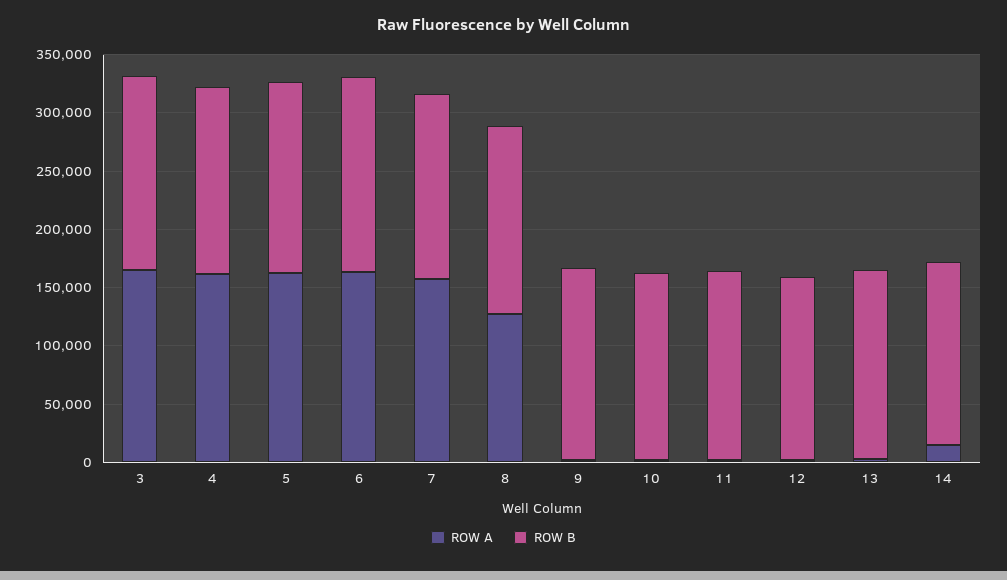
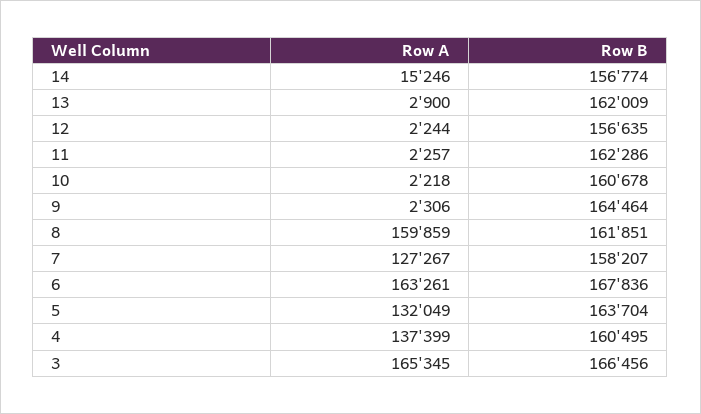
ROW A, 4: 160000 -> 137399
ROW A, 5: 160000 -> 132049
ROW A, 7: 160000 -> 127267
ROW A, 8: 130000 -> 159859

